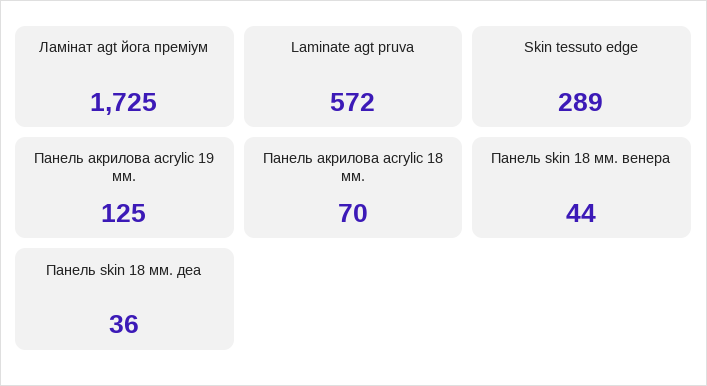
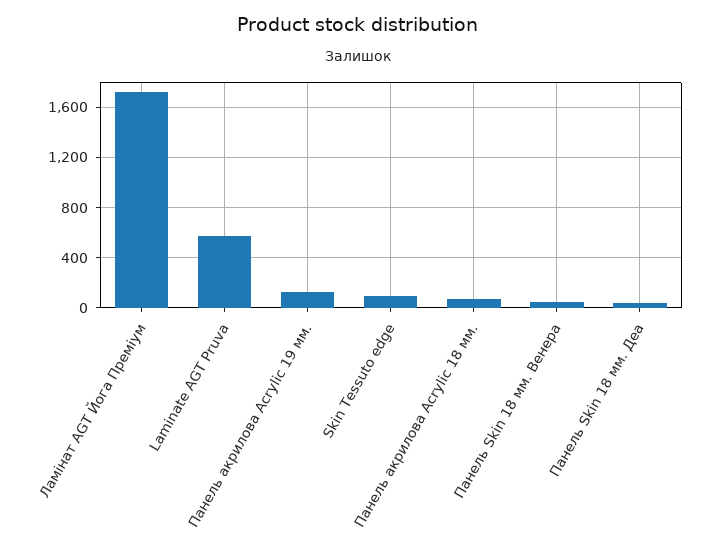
Skin tessuto edge: 289 -> 100

